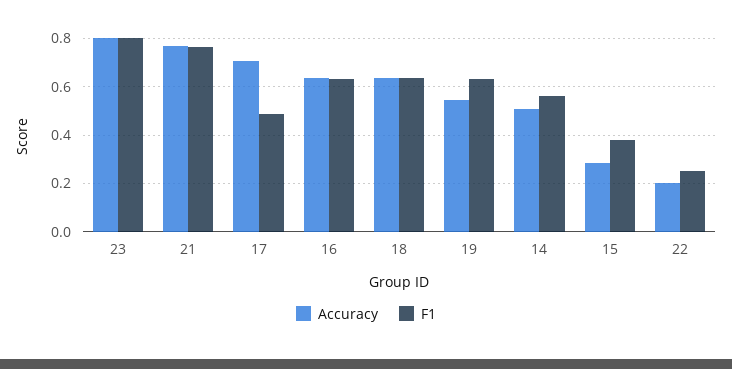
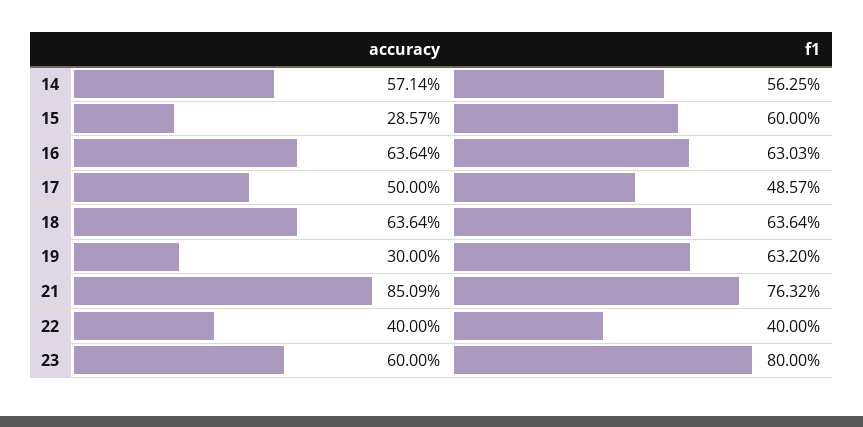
Accuracy, 23: 0.8 -> 0.6
Accuracy, 21: 0.775 -> 0.8509
Accuracy, 17: 0.7 -> 0.5
Accuracy, 19: 0.55 -> 0.3
Accuracy, 14: 0.5 -> 0.5714
F1, 15: 0.375 -> 0.6
Accuracy, 22: 0.2 -> 0.4
F1, 22: 0.25 -> 0.4

